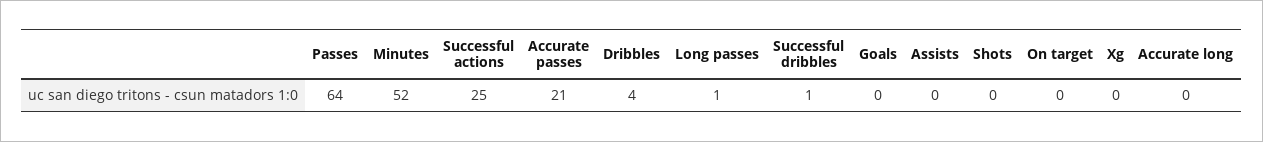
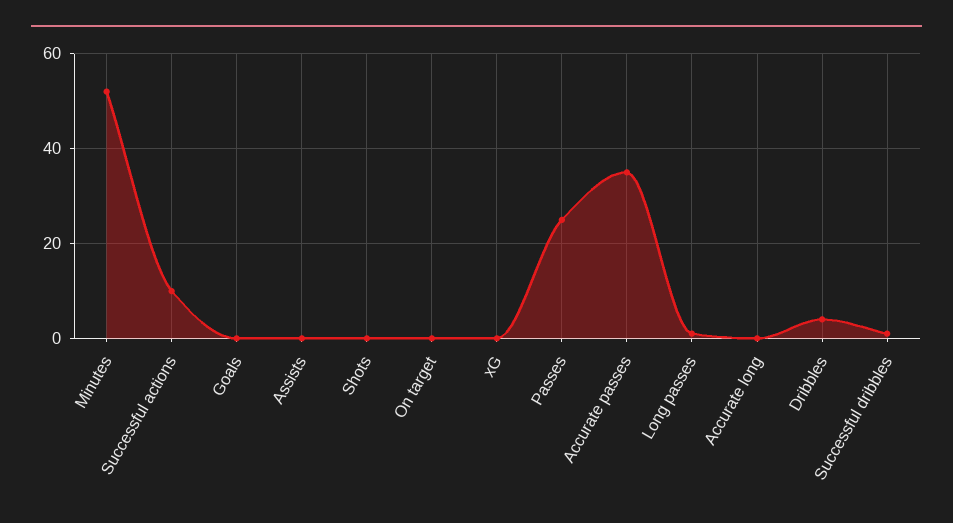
Passes: 64 -> 25
Successful actions: 25 -> 10
Accurate passes: 21 -> 35

